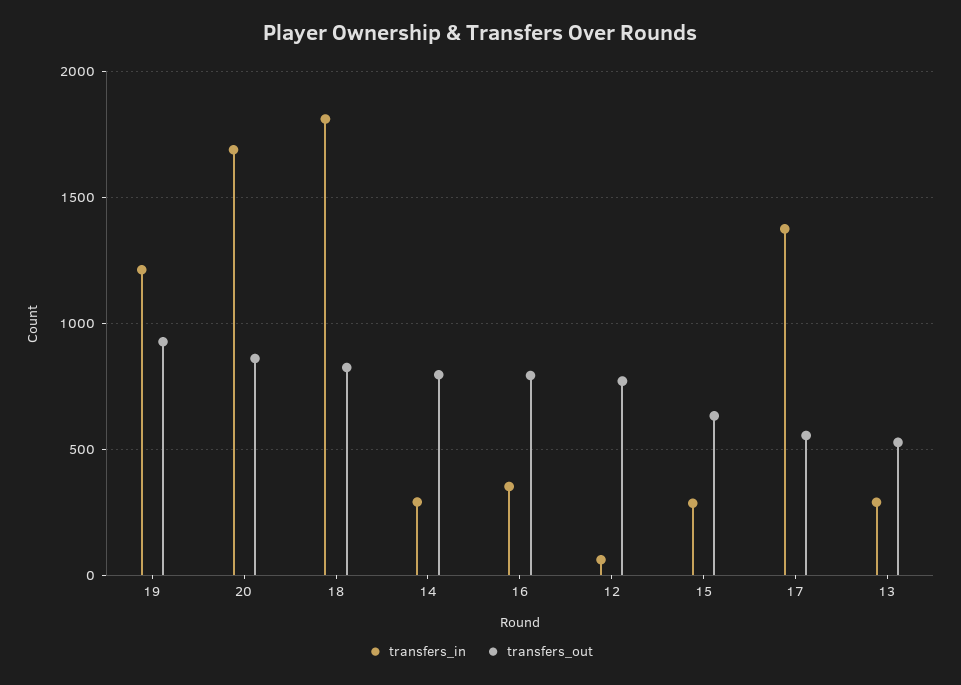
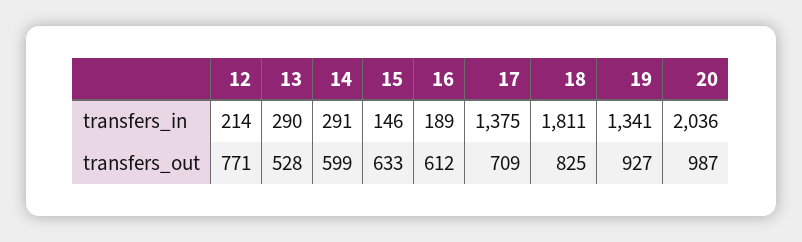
transfers_in, 19: 1200 -> 1341
transfers_in, 20: 1700 -> 2036
transfers_out, 20: 850 -> 987
transfers_out, 14: 800 -> 599
transfers_in, 16: 350 -> 189
transfers_out, 16: 800 -> 612
transfers_in, 12: 50 -> 214
transfers_in, 15: 300 -> 146
transfers_out, 17: 550 -> 709

